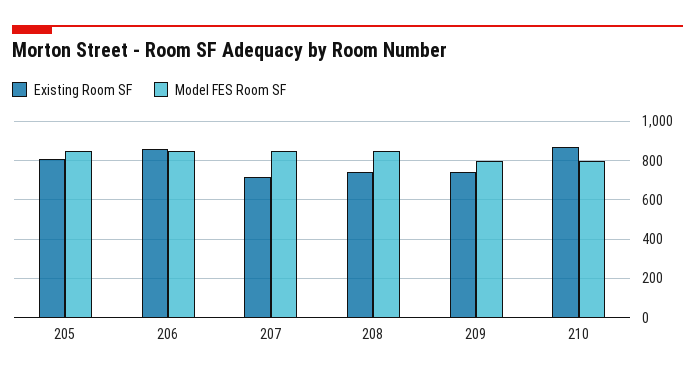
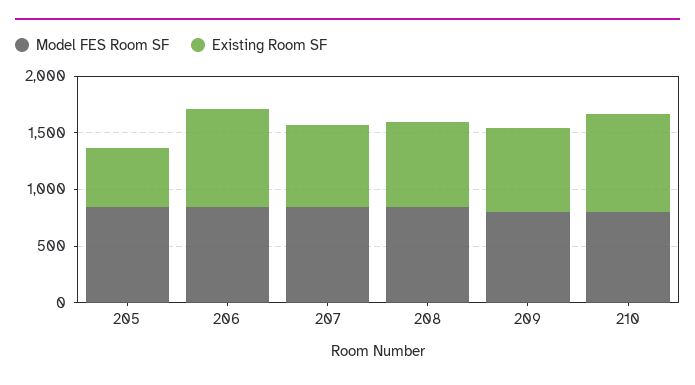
Existing Room SF, 205: 800 -> 500

